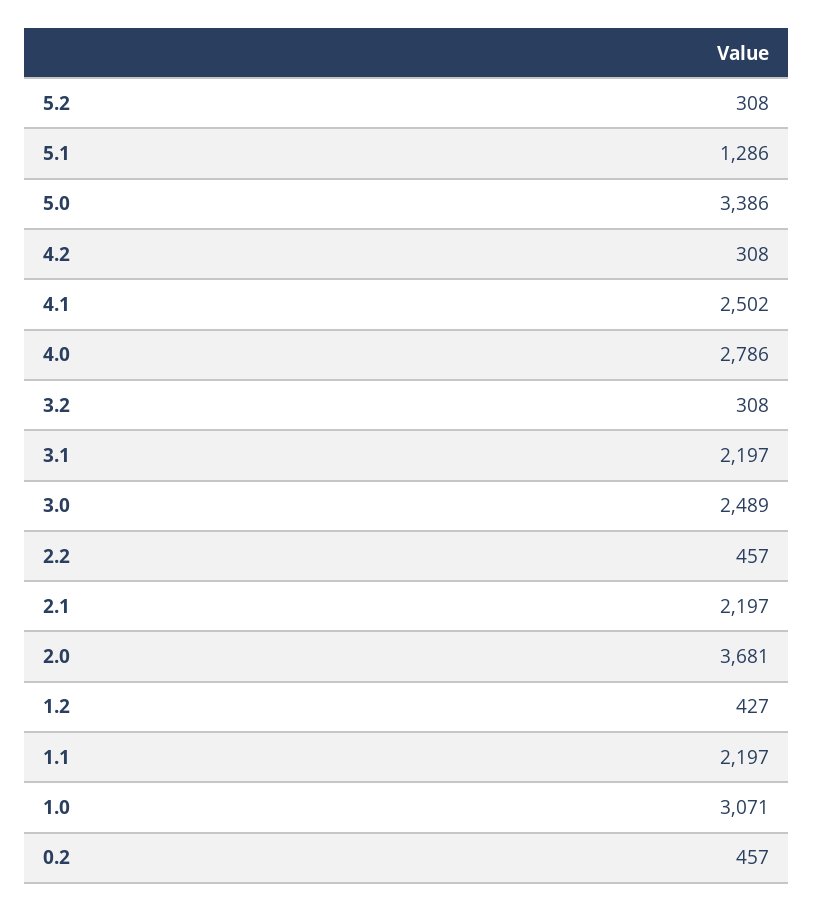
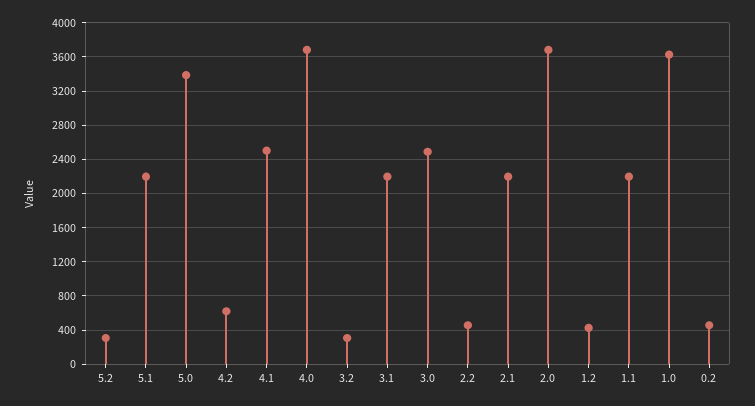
5.1: 1286 -> 2200
4.2: 308 -> 600
4.0: 2786 -> 3700
1.0: 3071 -> 3600

